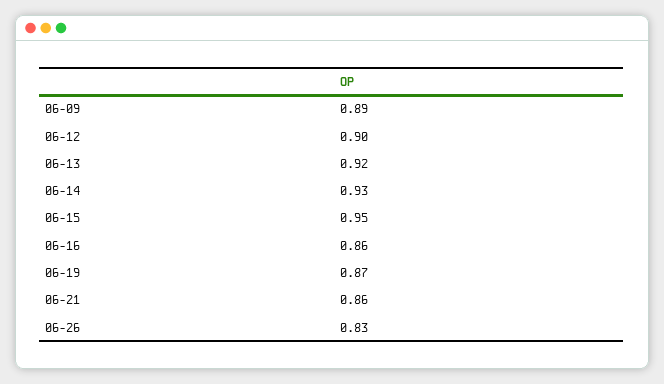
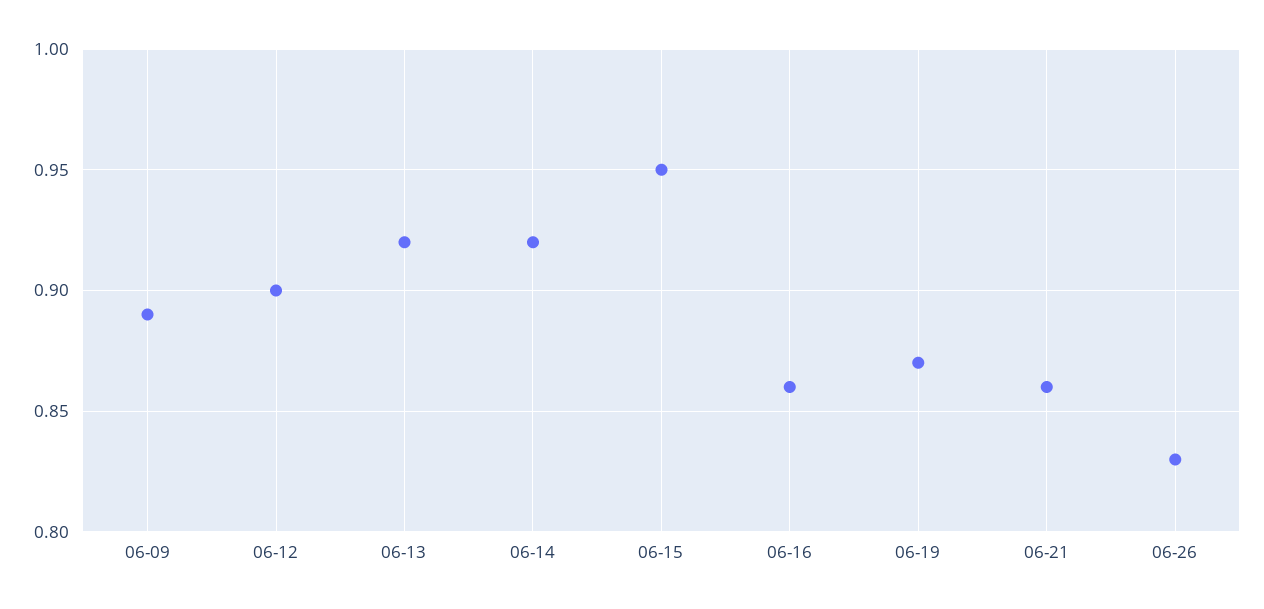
06-14: 0.93 -> 0.92

